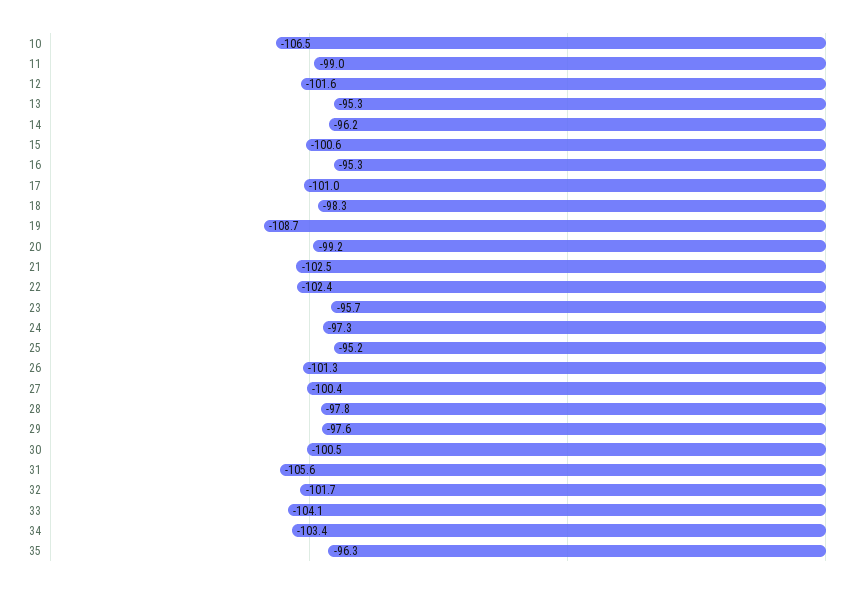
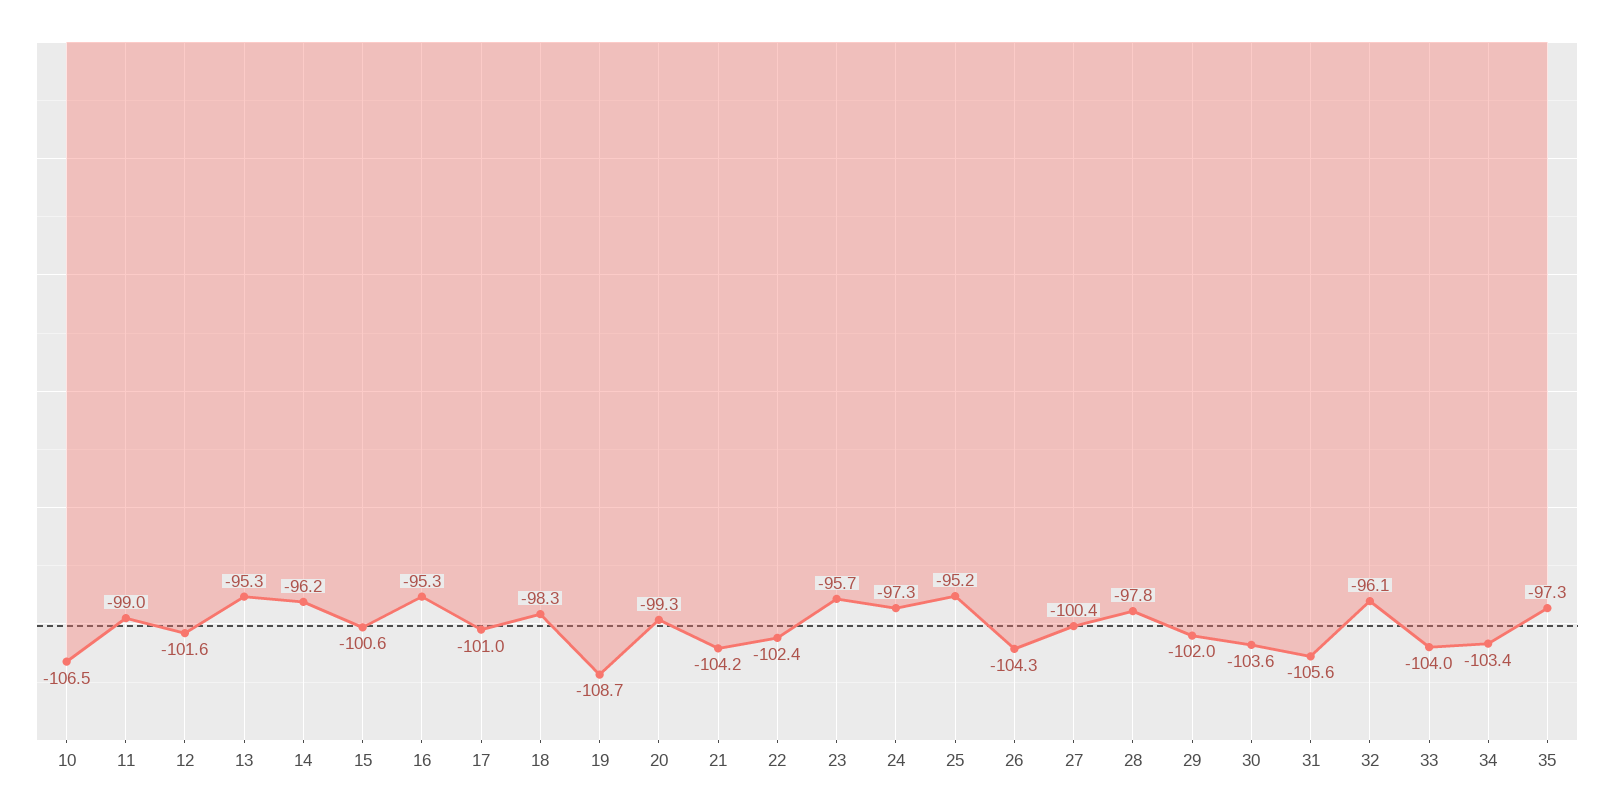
20: -99.2 -> -99.3
21: -102.5 -> -104.2
26: -101.3 -> -104.3
29: -97.6 -> -102
30: -100.5 -> -103.6
32: -101.7 -> -96.1
33: -104.1 -> -104
35: -96.3 -> -97.3

